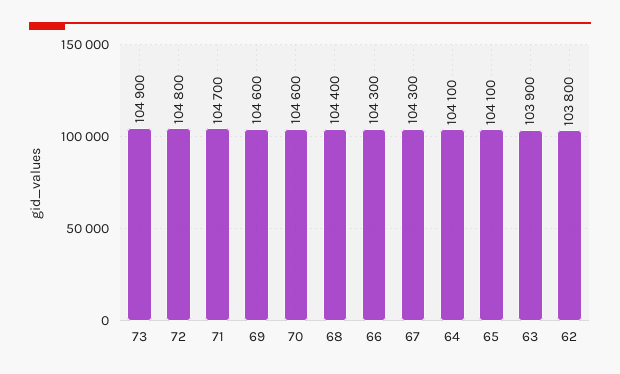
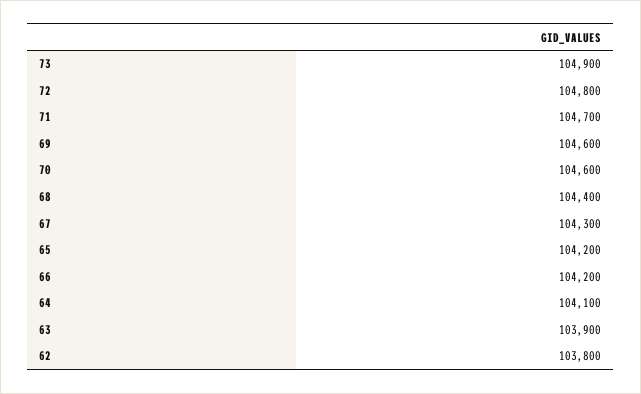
66: 104300 -> 104200
65: 104100 -> 104200

